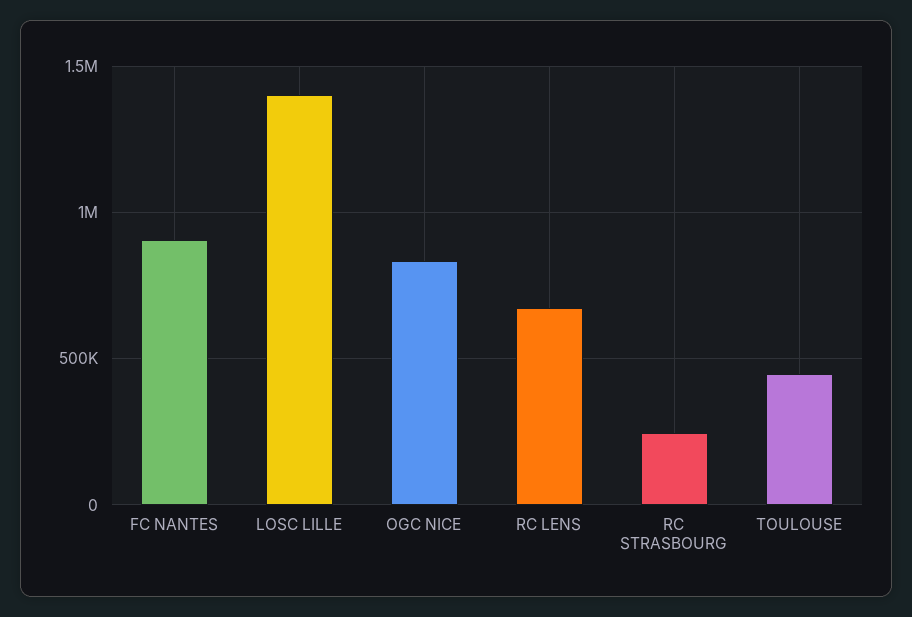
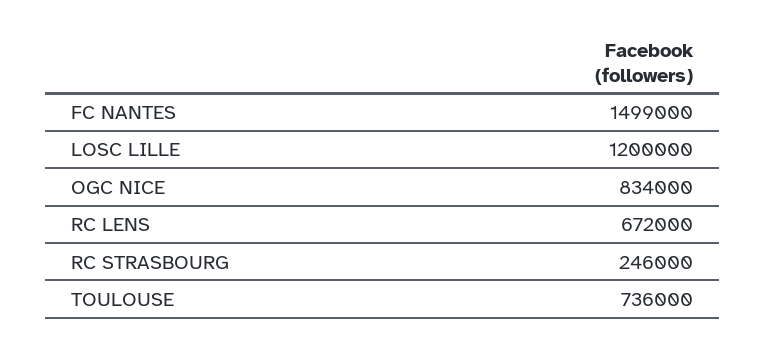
FC NANTES: 900000 -> 1499000
LOSC LILLE: 1400000 -> 1200000
TOULOUSE: 450000 -> 736000

